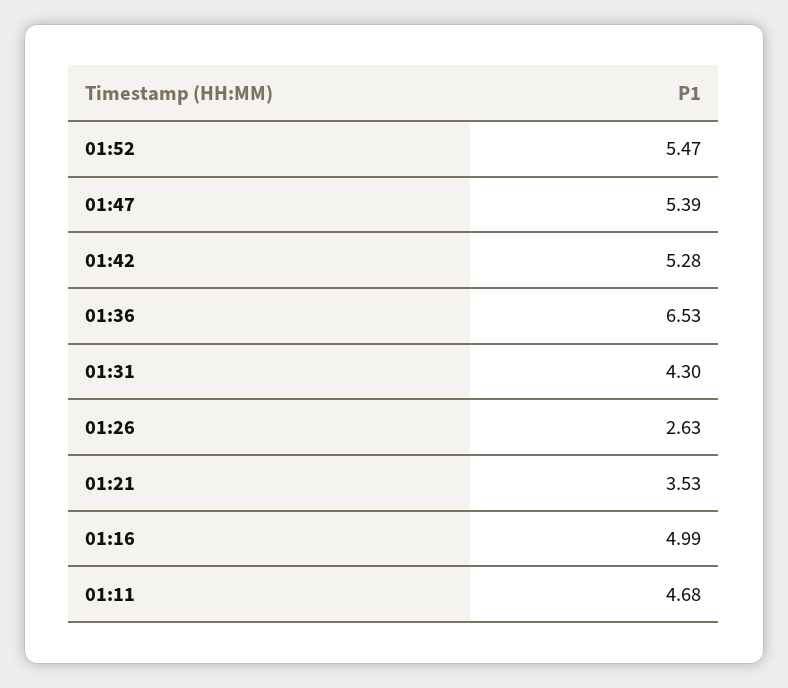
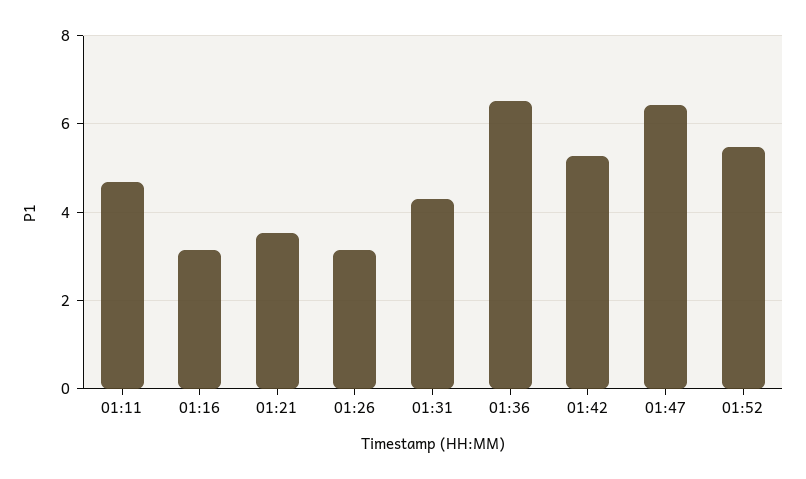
01:47: 5.39 -> 6.4
01:26: 2.63 -> 3.2
01:16: 4.99 -> 3.2

